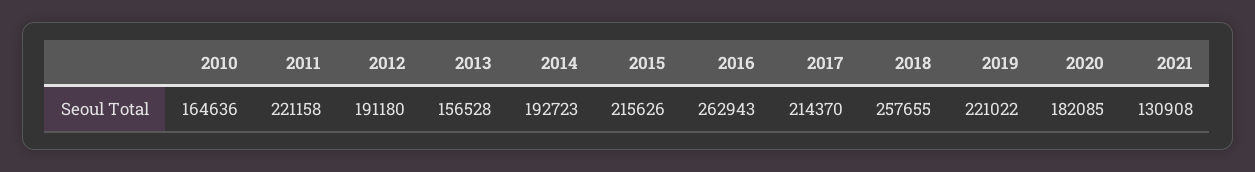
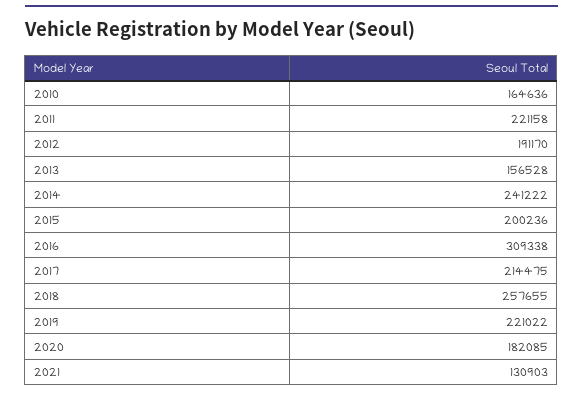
2012: 191180 -> 191170
2014: 192723 -> 241222
2015: 215626 -> 200236
2016: 262943 -> 309338
2017: 214370 -> 214475
2021: 130908 -> 130903

